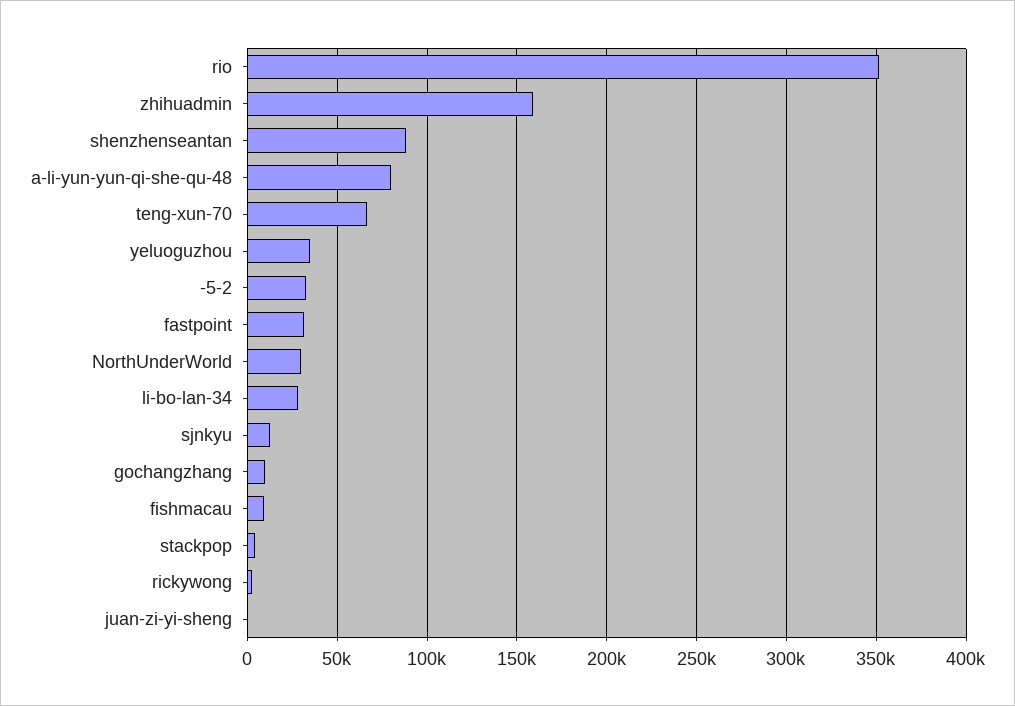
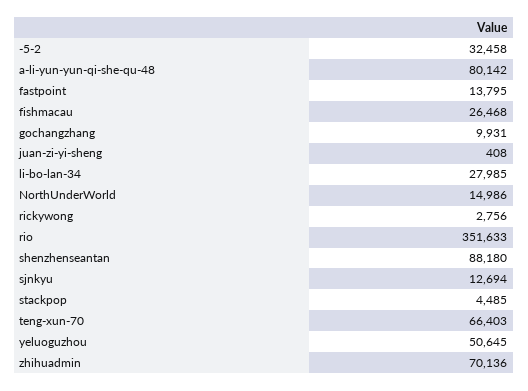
zhihuadmin: 160000 -> 70136
yeluoguzhou: 35000 -> 50645
fastpoint: 30000 -> 13795
NorthUnderWorld: 30000 -> 14986
fishmacau: 10000 -> 26468

